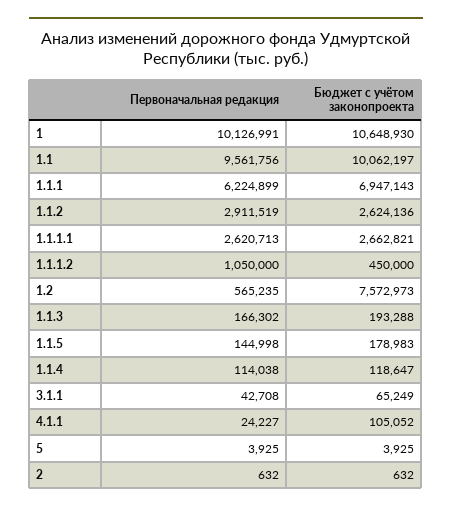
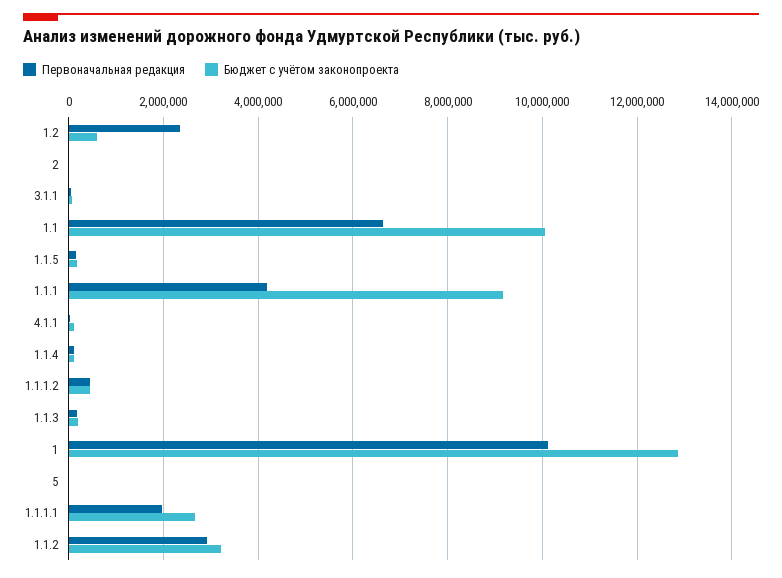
Бюджет с учётом законопроекта, 1: 10648930 -> 12800000
Первоначальная редакция, 1.1: 9561756 -> 6600000
Первоначальная редакция, 1.1.1: 6224899 -> 4200000
Бюджет с учётом законопроекта, 1.1.1: 6947143 -> 9200000
Бюджет с учётом законопроекта, 1.1.2: 2624136 -> 3200000
Первоначальная редакция, 1.1.1.1: 2620713 -> 2000000
Первоначальная редакция, 1.1.1.2: 1050000 -> 400000
Первоначальная редакция, 1.2: 565235 -> 2400000
Бюджет с учётом законопроекта, 1.2: 7572973 -> 600000

